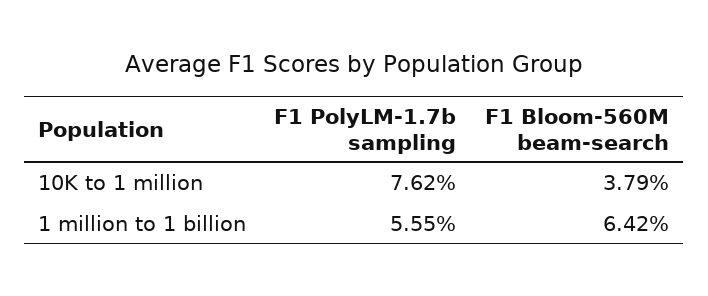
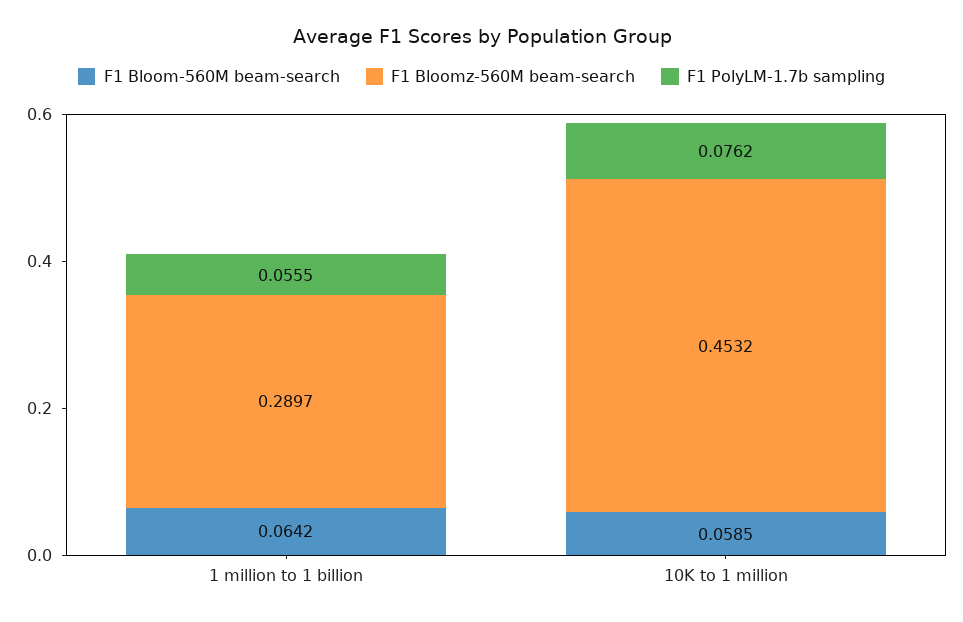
F1 Bloom-560M beam-search, 10K to 1 million: 0.0379 -> 0.0585
F1 Bloomz-560M beam-search, 1 million to 1 billion: none -> 0.2897
F1 Bloomz-560M beam-search, 10K to 1 million: none -> 0.4532

